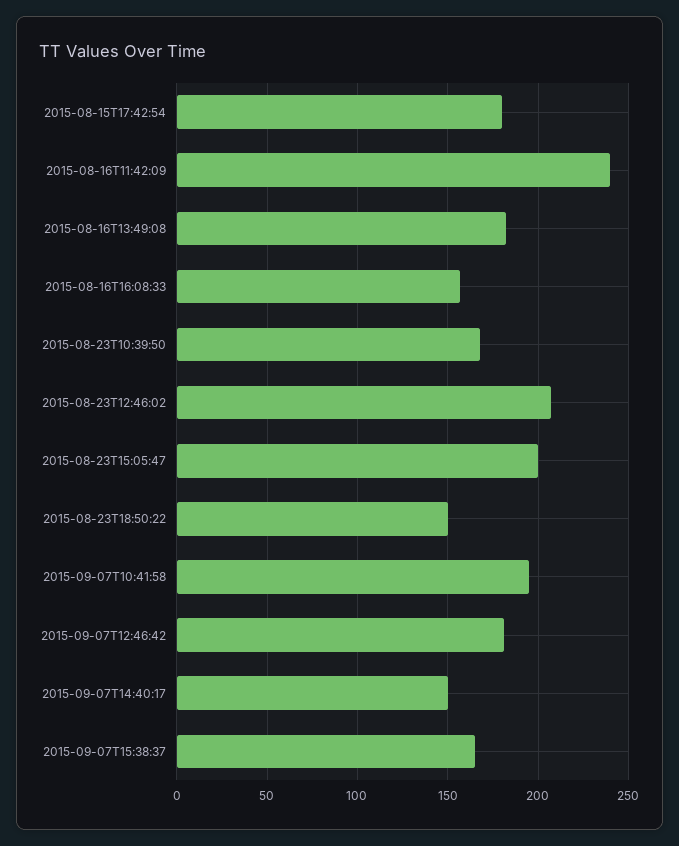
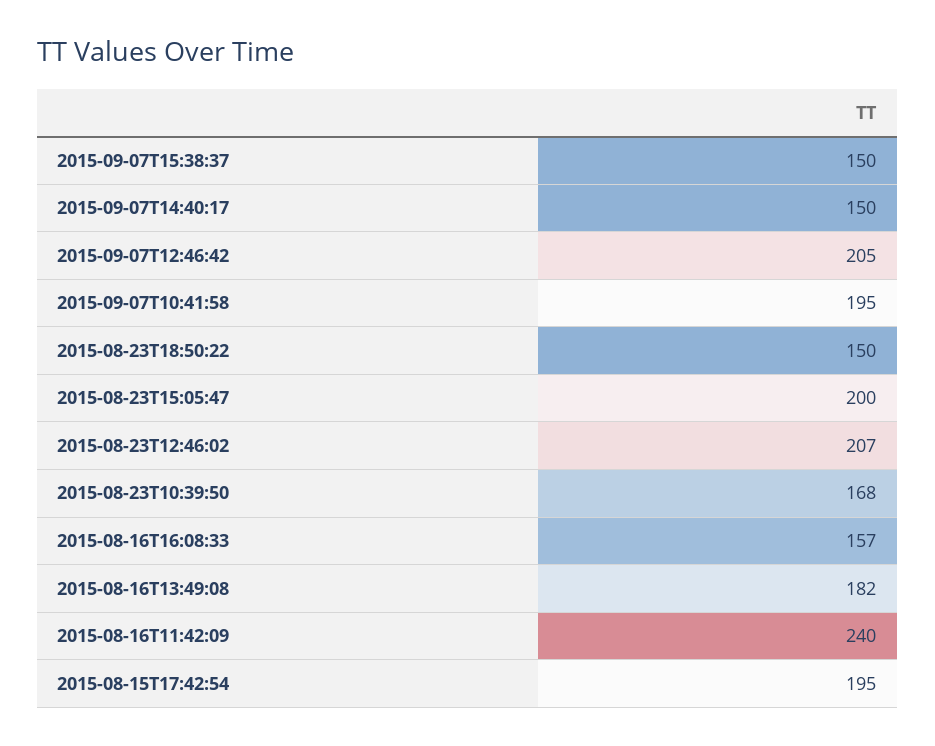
2015-08-15T17:42:54: 180 -> 195
2015-09-07T12:46:42: 180 -> 205
2015-09-07T15:38:37: 165 -> 150

